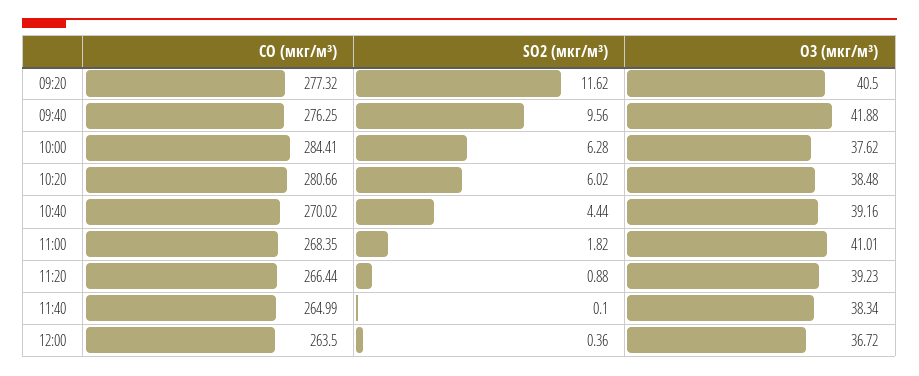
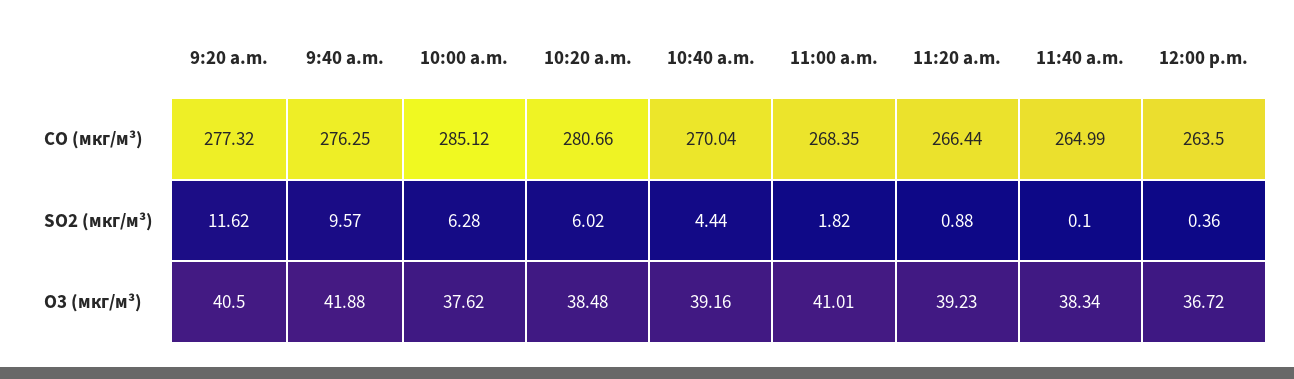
SO2 (мкг/м³), 09:40: 9.56 -> 9.57
CO (мкг/м³), 10:00: 284.41 -> 285.12
CO (мкг/м³), 10:40: 270.02 -> 270.04

